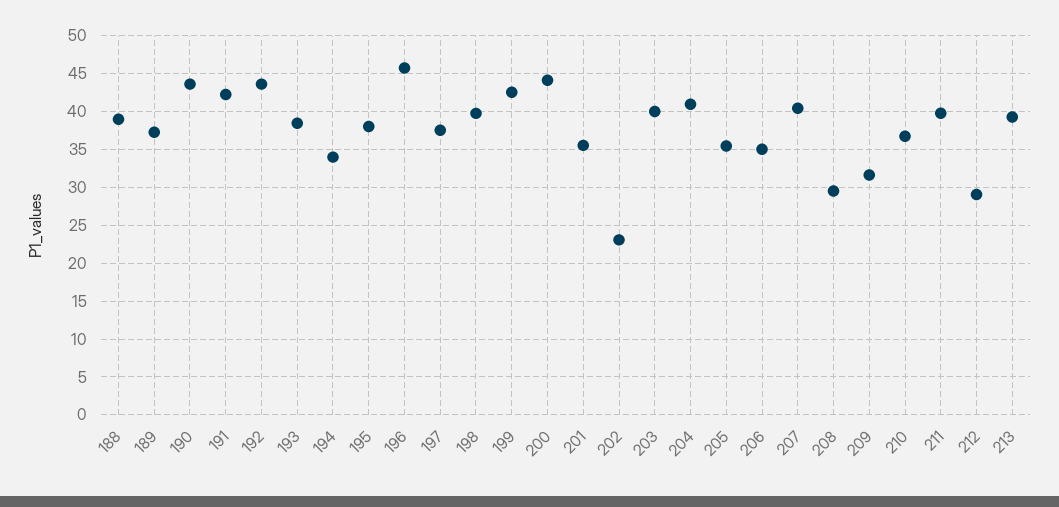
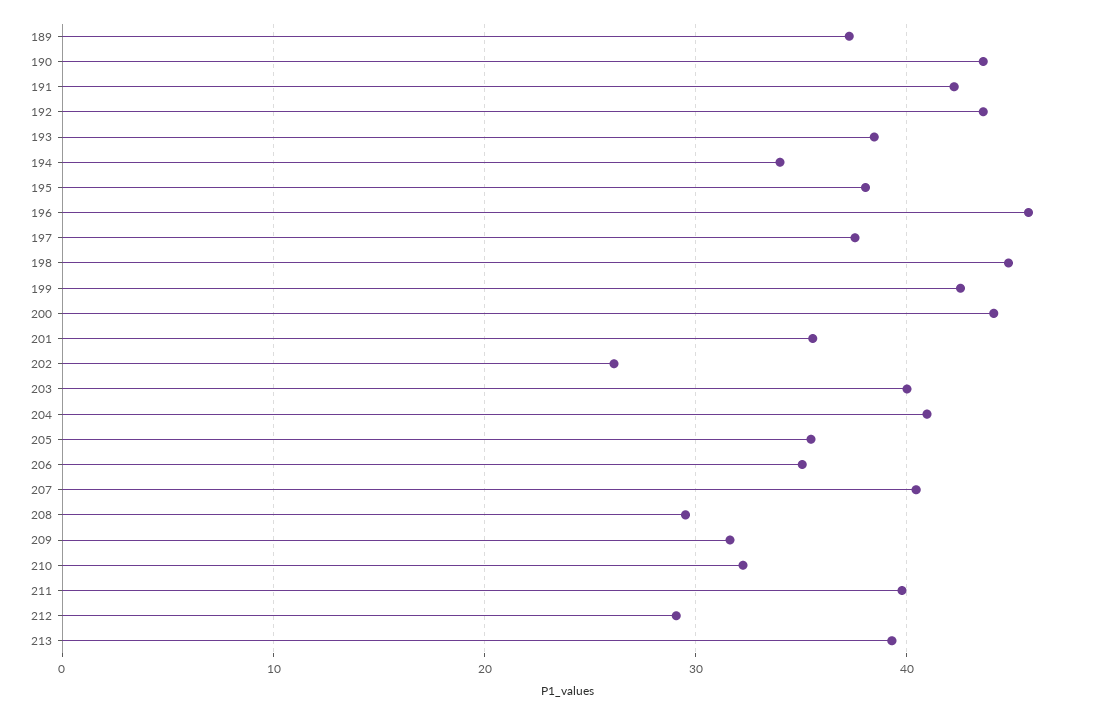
188: 39 -> none
198: 40 -> 45
202: 23 -> 26
210: 37 -> 32

